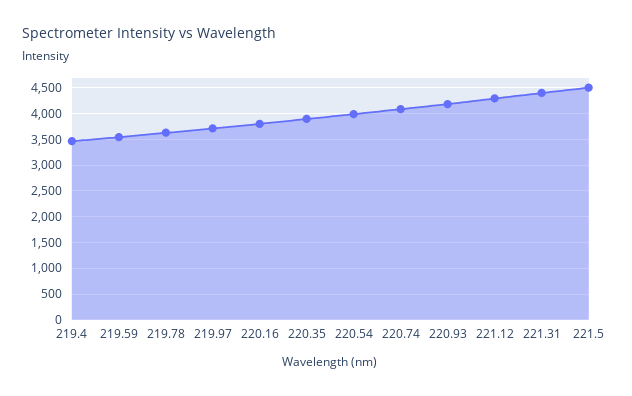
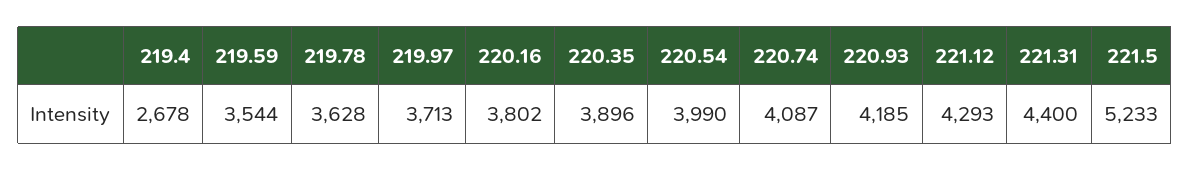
219.4: 3500 -> 2678
221.5: 4500 -> 5233

